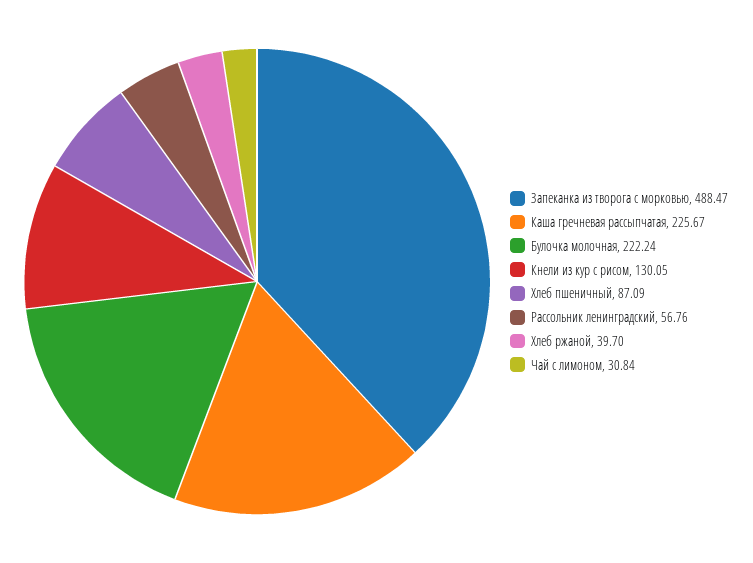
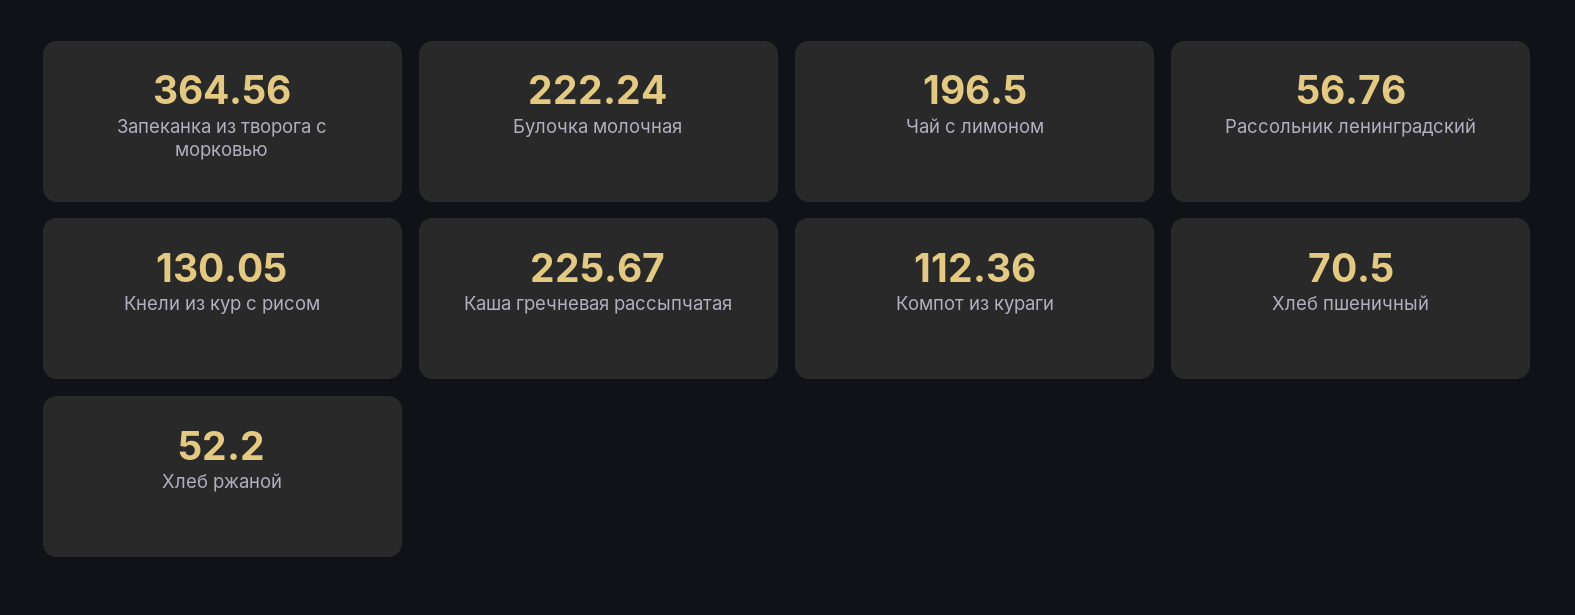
Запеканка из творога с морковью: 488.47 -> 364.56
Хлеб пшеничный: 87.09 -> 70.5
Хлеб ржаной: 39.7 -> 52.2
Чай с лимоном: 30.84 -> 196.5
Компот из кураги: none -> 112.36

